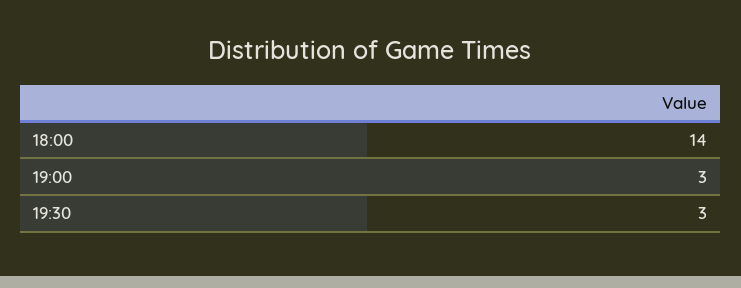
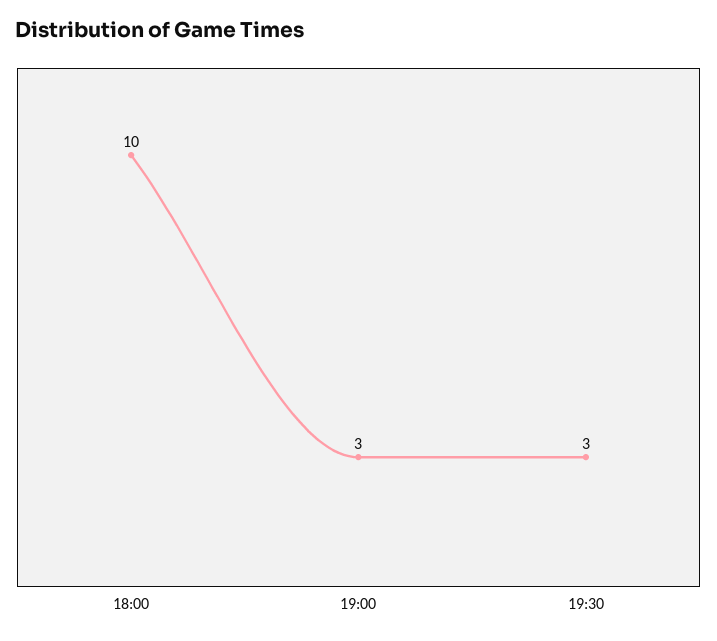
18:00: 14 -> 10

